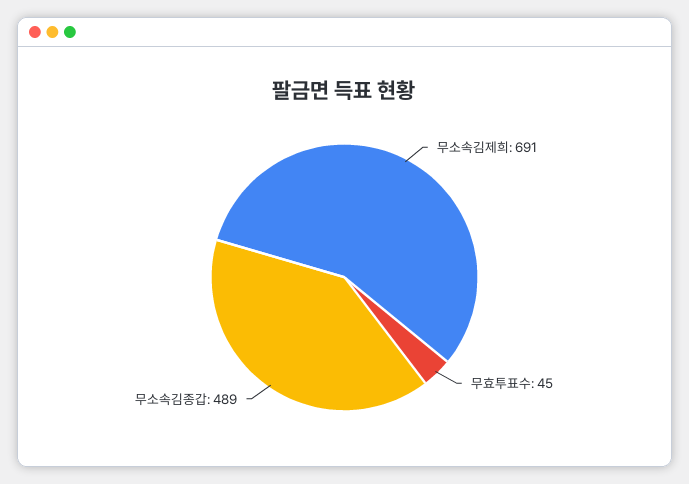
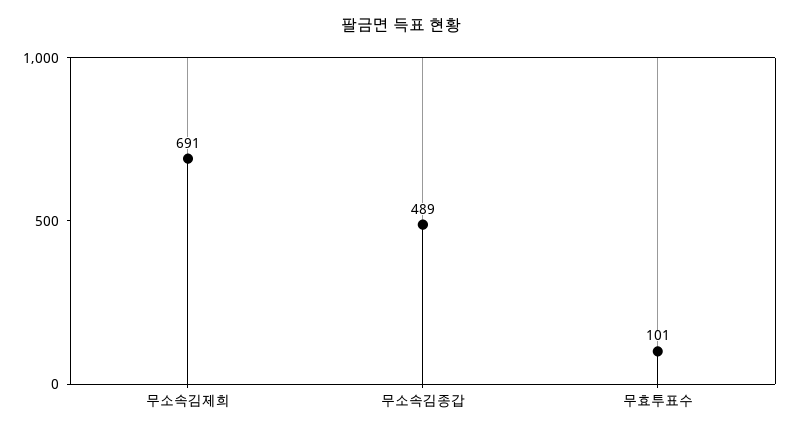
무효투표수: 45 -> 101

